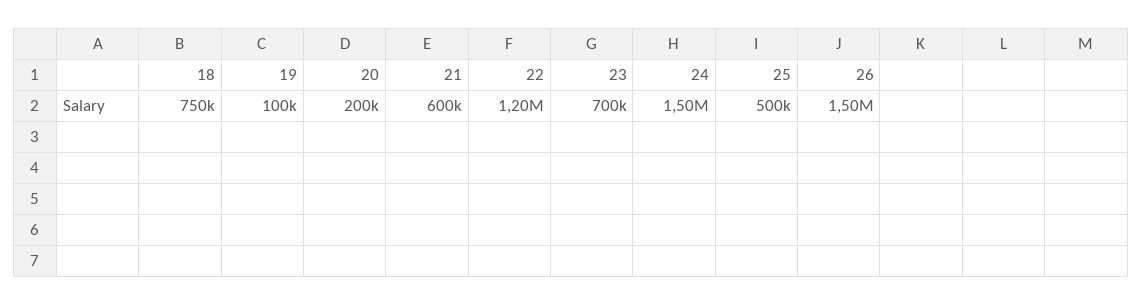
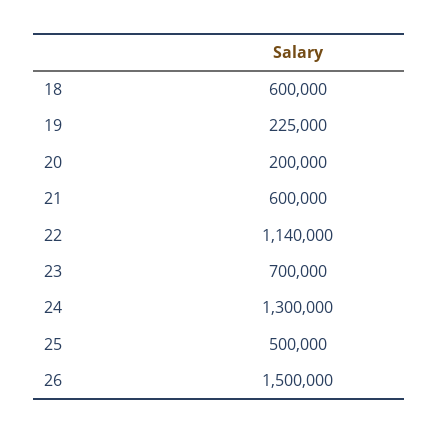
18: 750000 -> 600000
19: 100000 -> 225000
22: 1200000 -> 1140000
24: 1500000 -> 1300000

